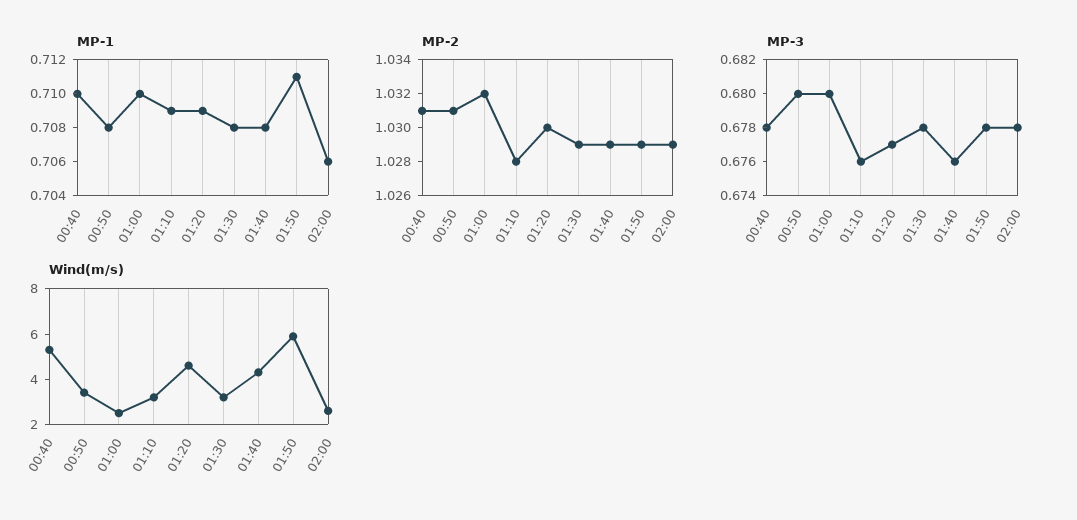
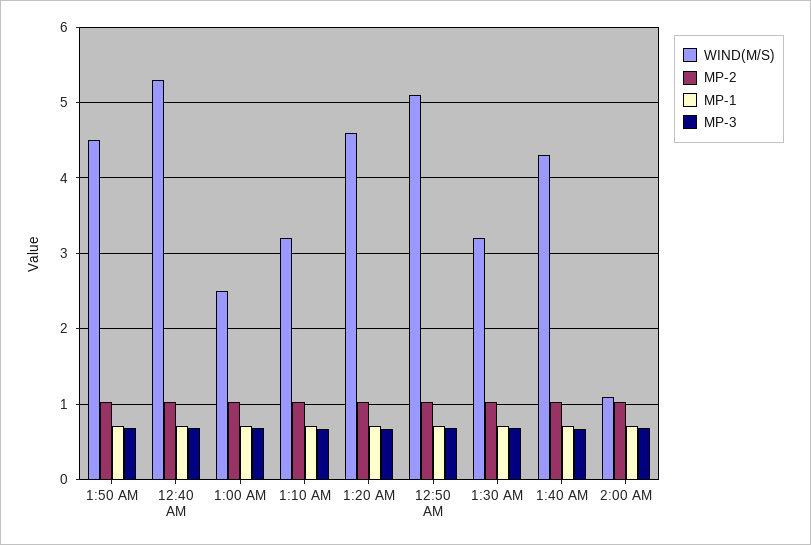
Wind(m/s), 00:50: 3.5 -> 5.1
Wind(m/s), 01:50: 6 -> 4.5
Wind(m/s), 02:00: 2.5 -> 1.1

